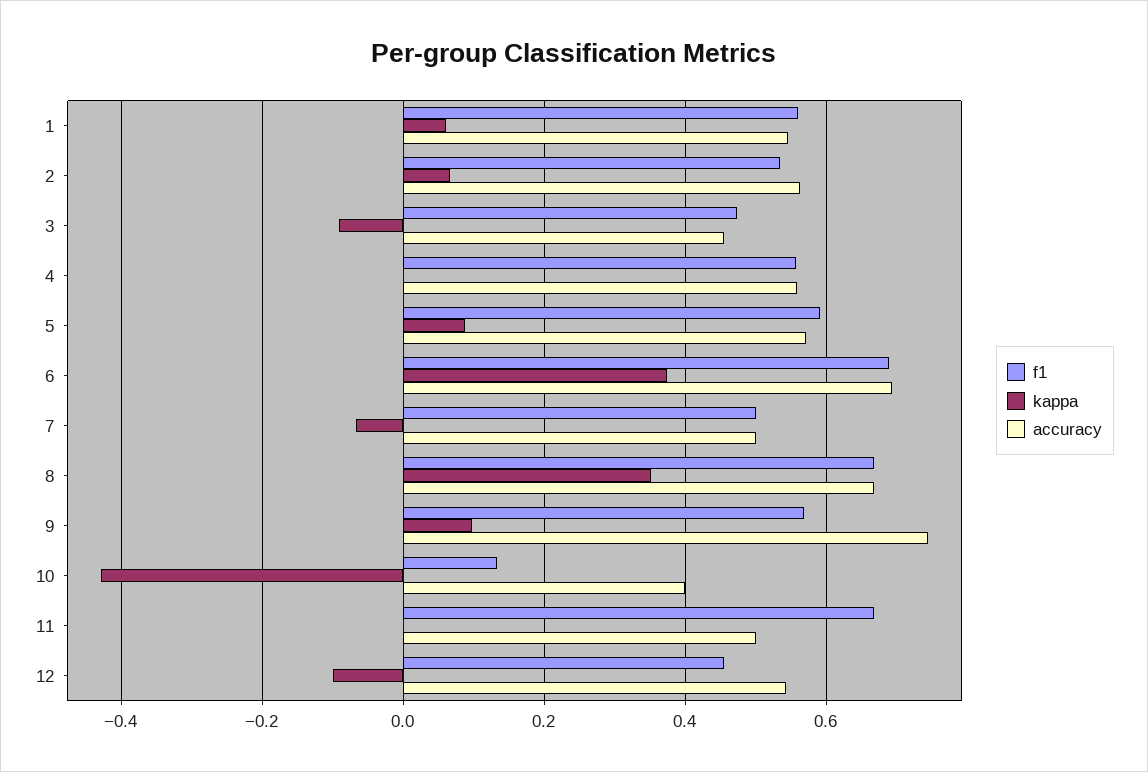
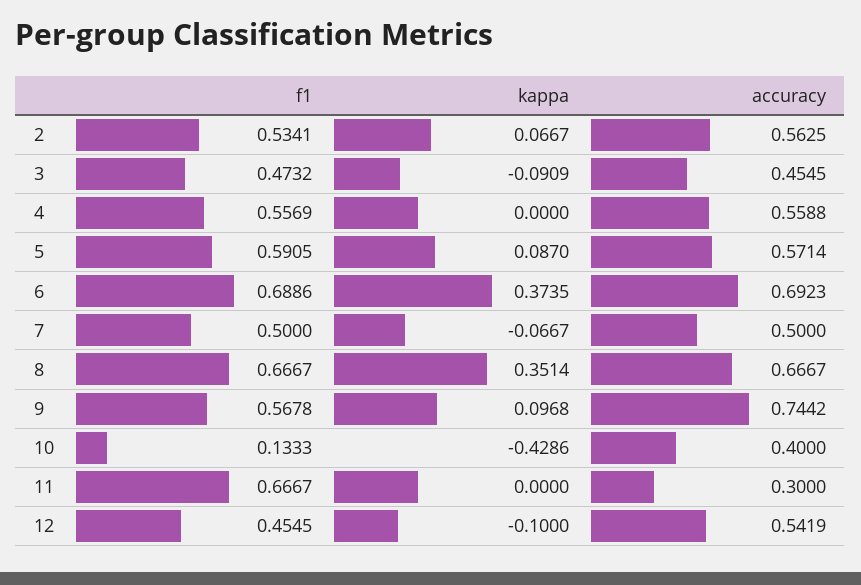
f1, 1: 0.56 -> none
kappa, 1: 0.06 -> none
accuracy, 1: 0.54 -> none
accuracy, 11: 0.5 -> 0.3

